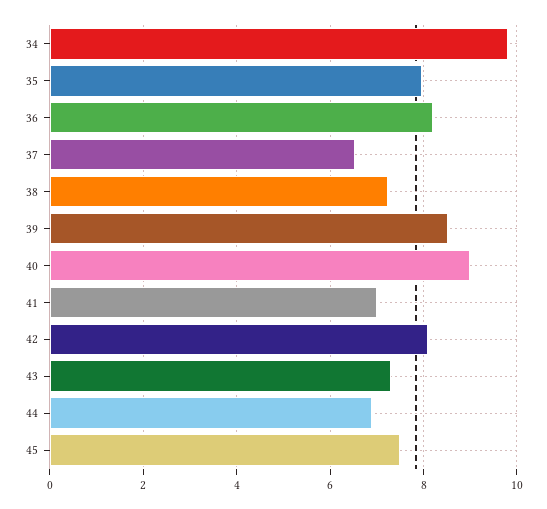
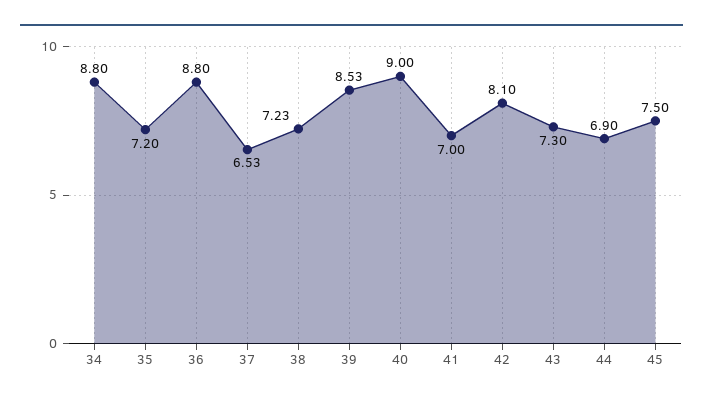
34: 9.8 -> 8.8
35: 8 -> 7.2
36: 8.2 -> 8.8

